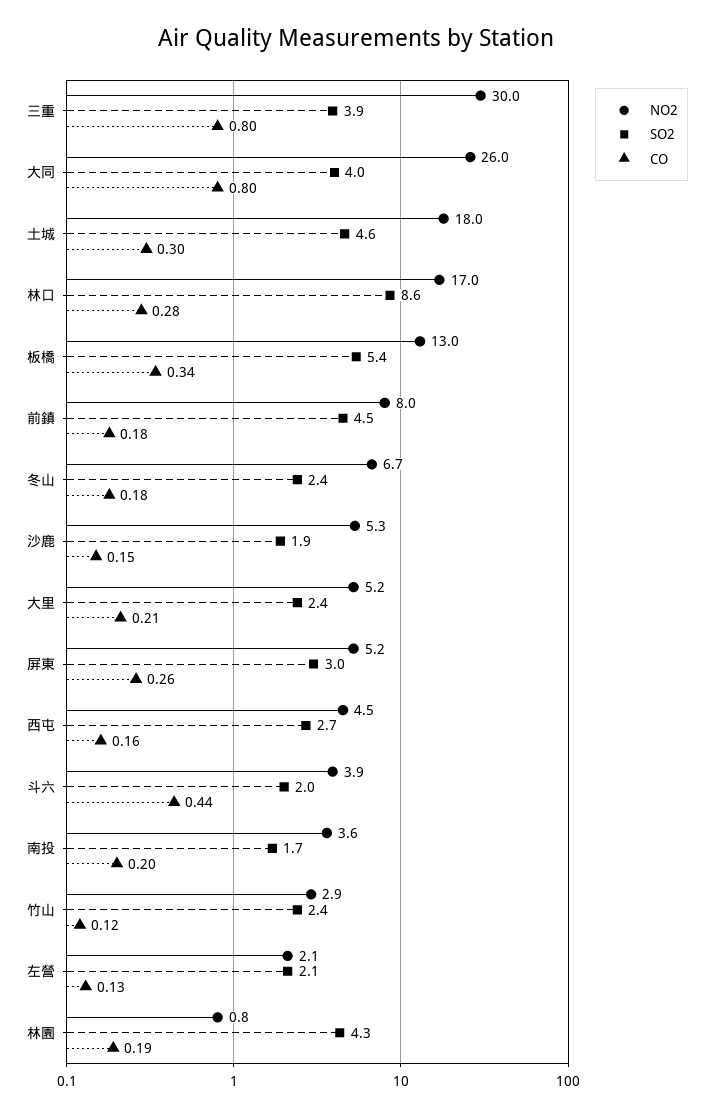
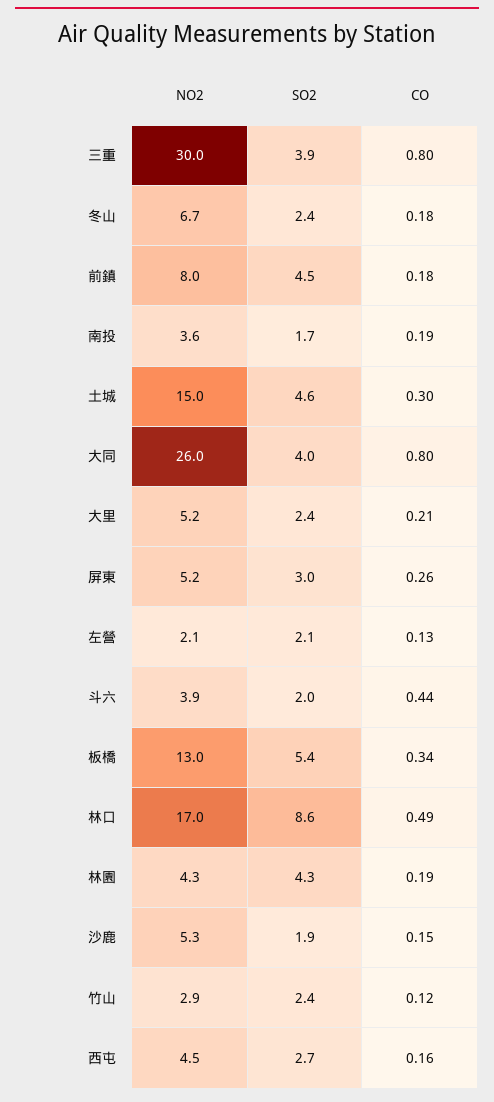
NO2, 土城: 18 -> 15
CO, 林口: 0.28 -> 0.49
CO, 南投: 0.2 -> 0.19
NO2, 林園: 0.8 -> 4.3

